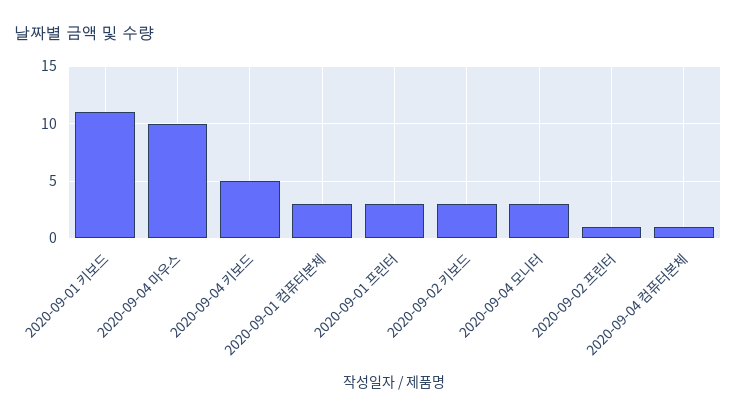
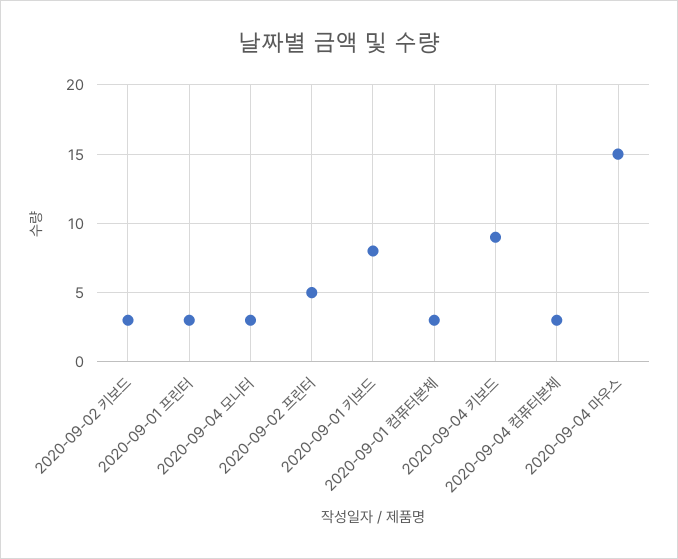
2020-09-01 키보드: 11 -> 8
2020-09-04 마우스: 10 -> 15
2020-09-04 키보드: 5 -> 9
2020-09-02 프린터: 1 -> 5
2020-09-04 컴퓨터본체: 1 -> 3

